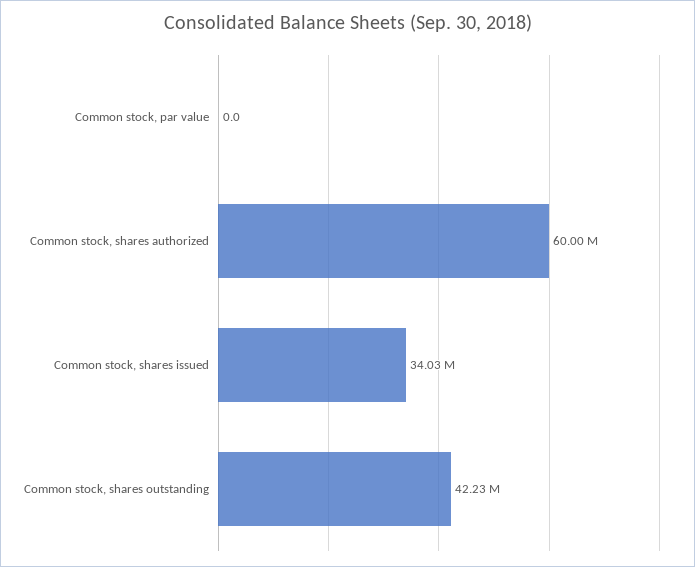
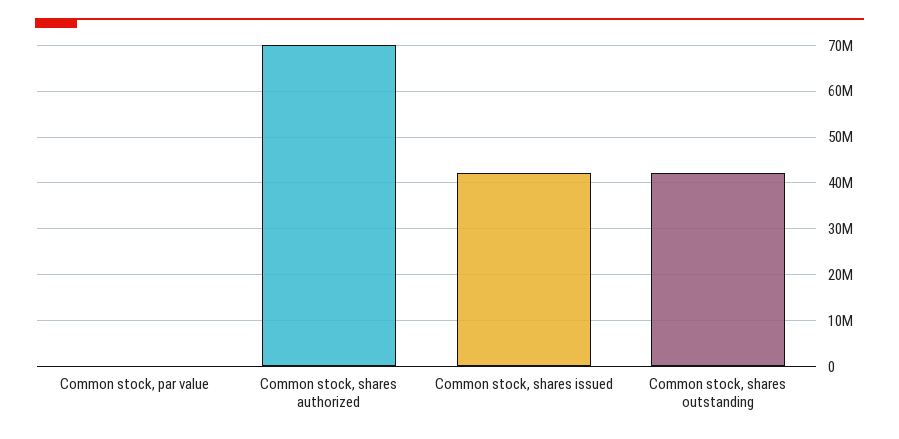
Common stock, shares authorized: 60000000 -> 70000000
Common stock, shares issued: 34030000 -> 42000000

